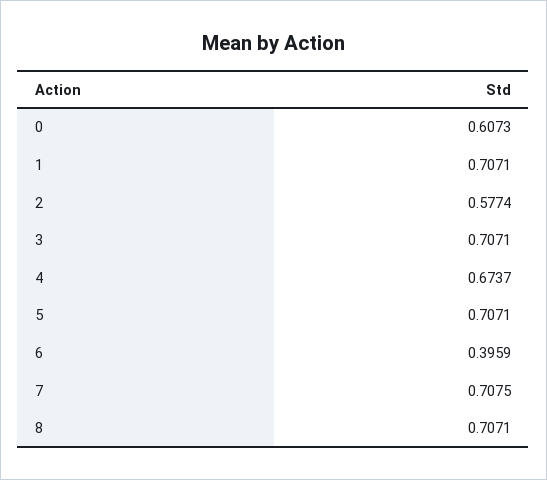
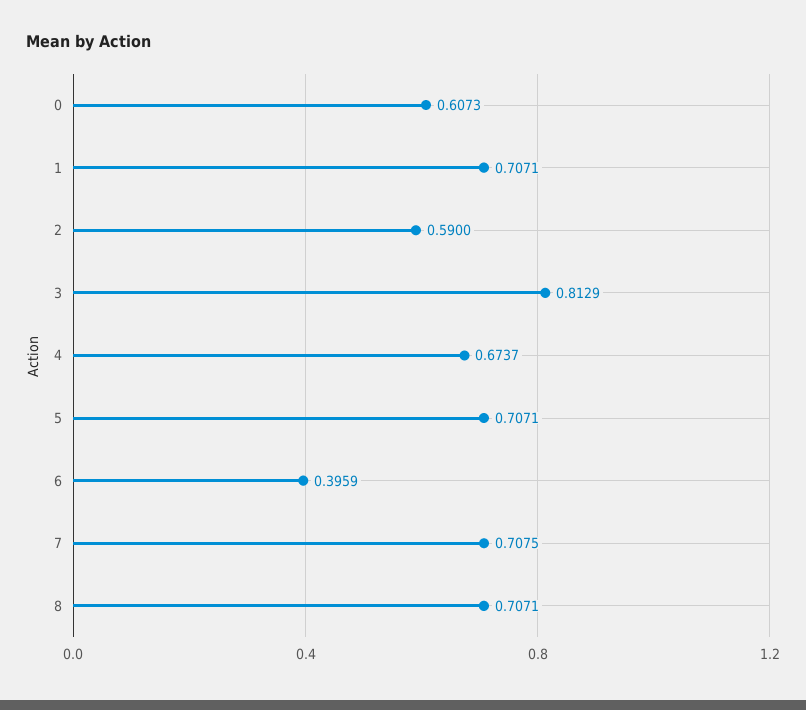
2: 0.5774 -> 0.59
3: 0.7071 -> 0.8129

